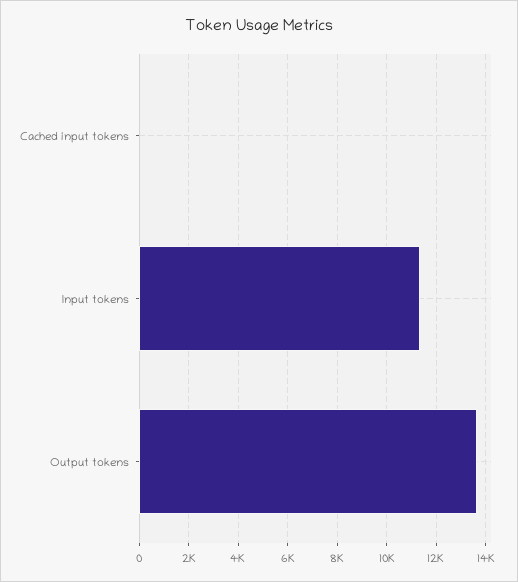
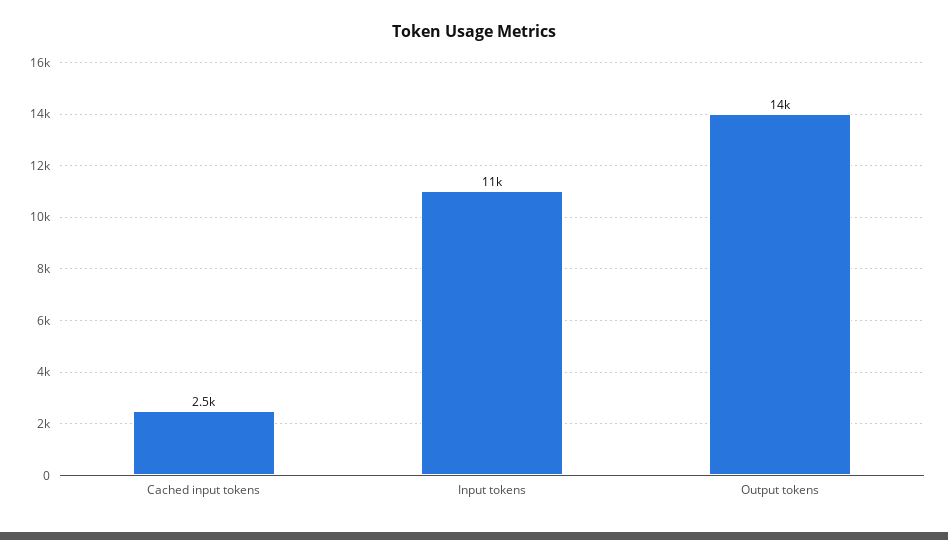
Cached input tokens: 0 -> 2500

